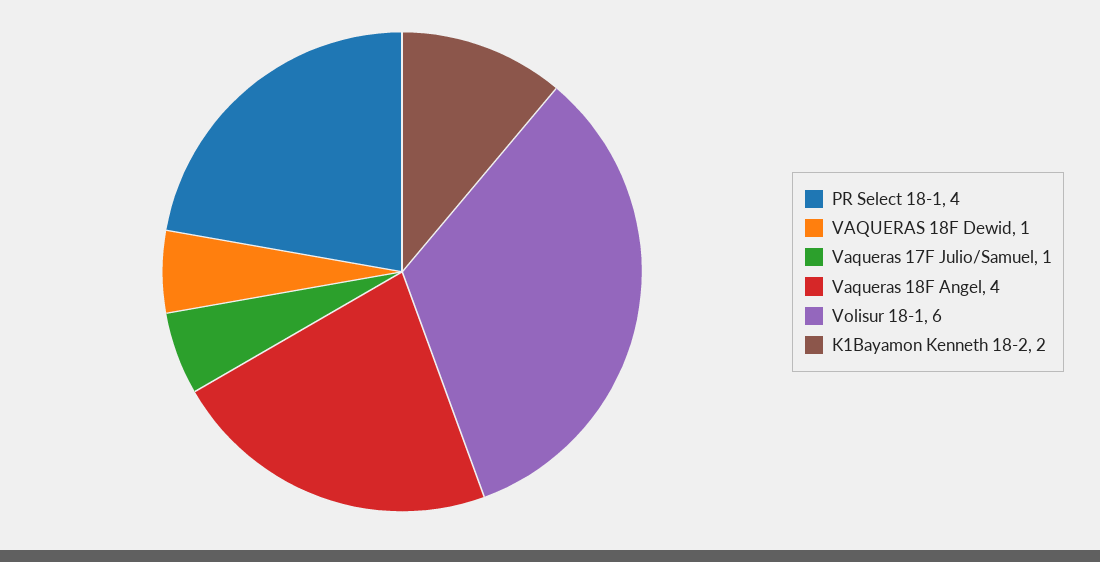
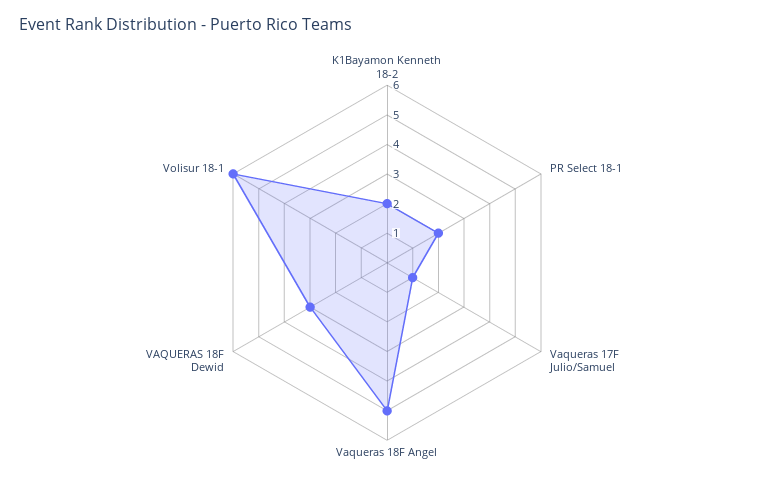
PR Select 18-1: 4 -> 2
VAQUERAS 18F Dewid: 1 -> 3
Vaqueras 18F Angel: 4 -> 5

